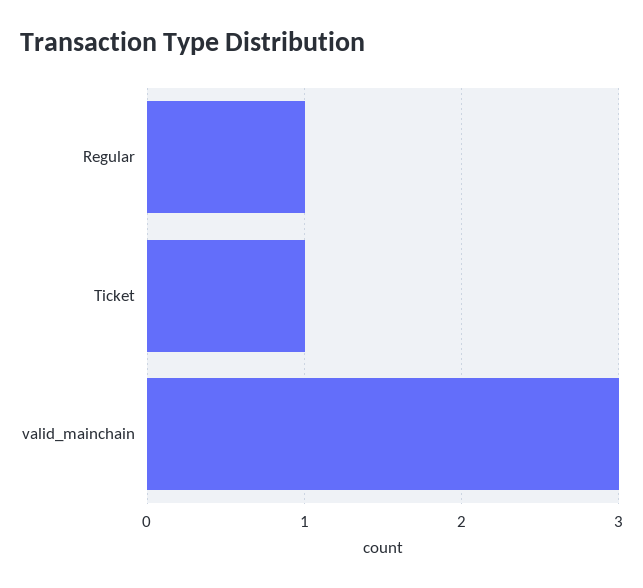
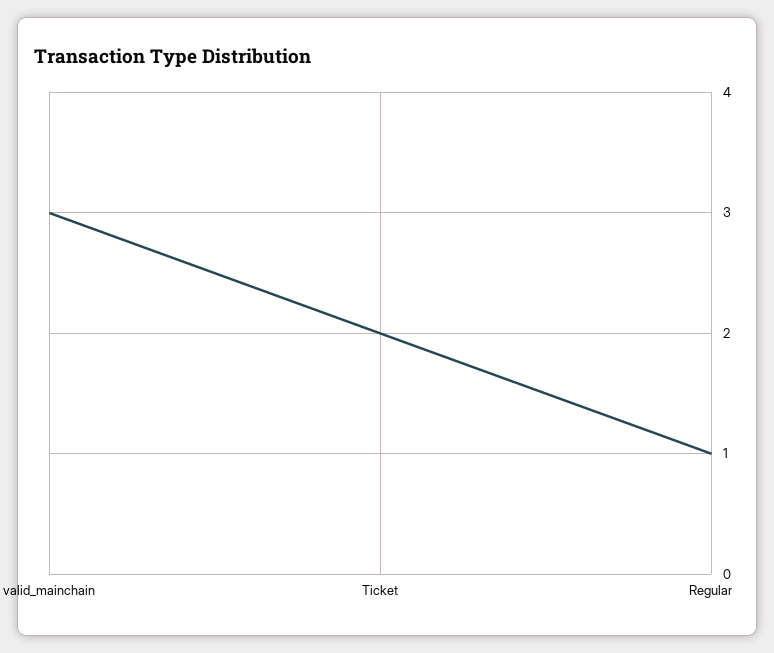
Ticket: 1 -> 2

